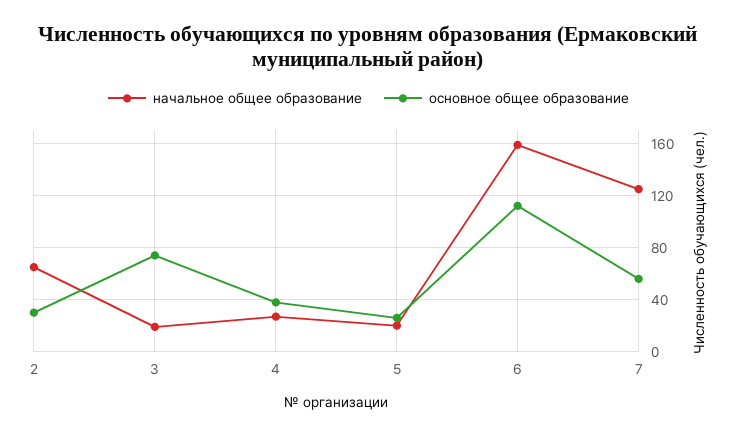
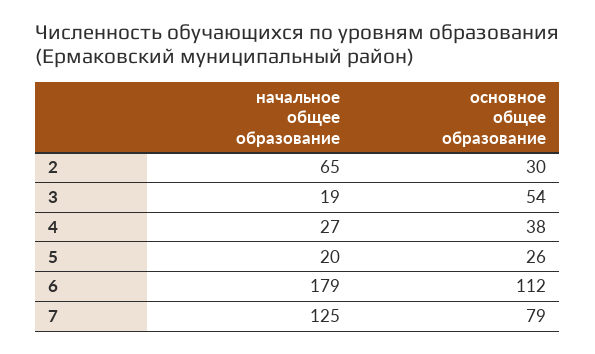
основное общее образование, 3: 75 -> 54
начальное общее образование, 6: 160 -> 179
основное общее образование, 7: 55 -> 79

